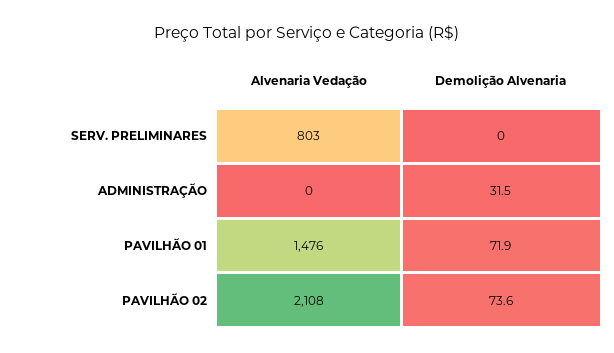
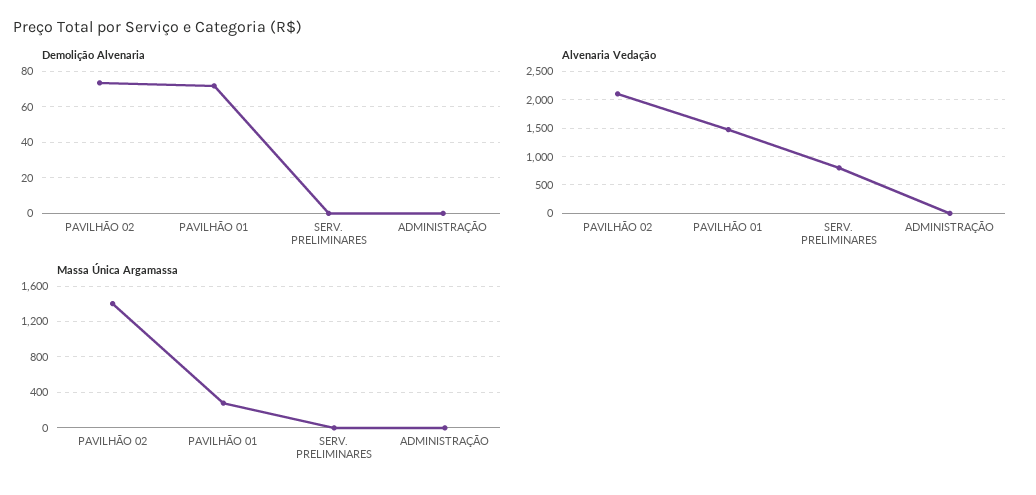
Demolição Alvenaria, ADMINISTRAÇÃO: 31.5 -> 0
Massa Única Argamassa, PAVILHÃO 02: none -> 1400
Massa Única Argamassa, PAVILHÃO 01: none -> 300
Massa Única Argamassa, SERV. PRELIMINARES: none -> 0
Massa Única Argamassa, ADMINISTRAÇÃO: none -> 0

